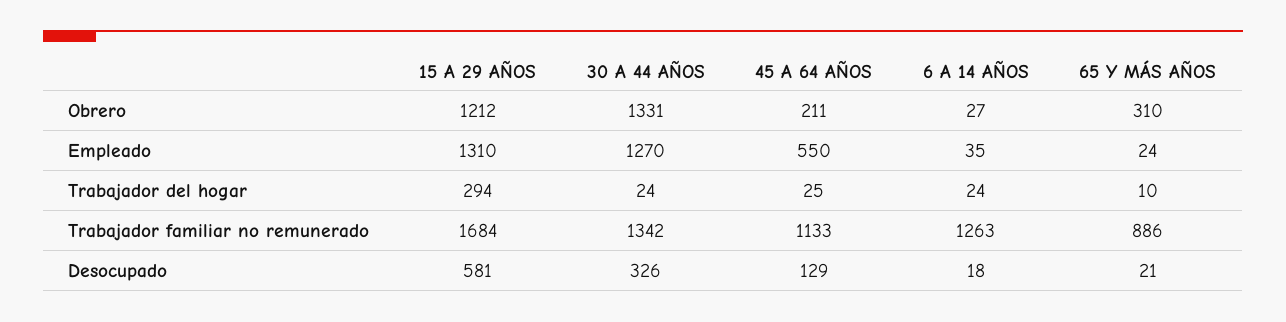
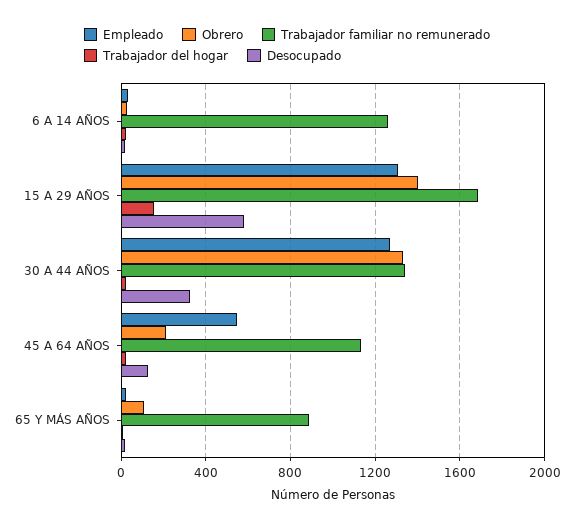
Obrero, 15 A 29 AÑOS: 1212 -> 1400
Obrero, 65 Y MÁS AÑOS: 310 -> 100
Trabajador del hogar, 15 A 29 AÑOS: 294 -> 150

